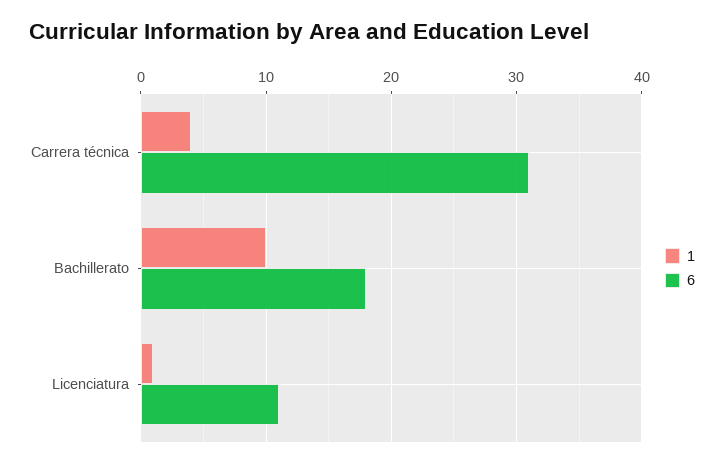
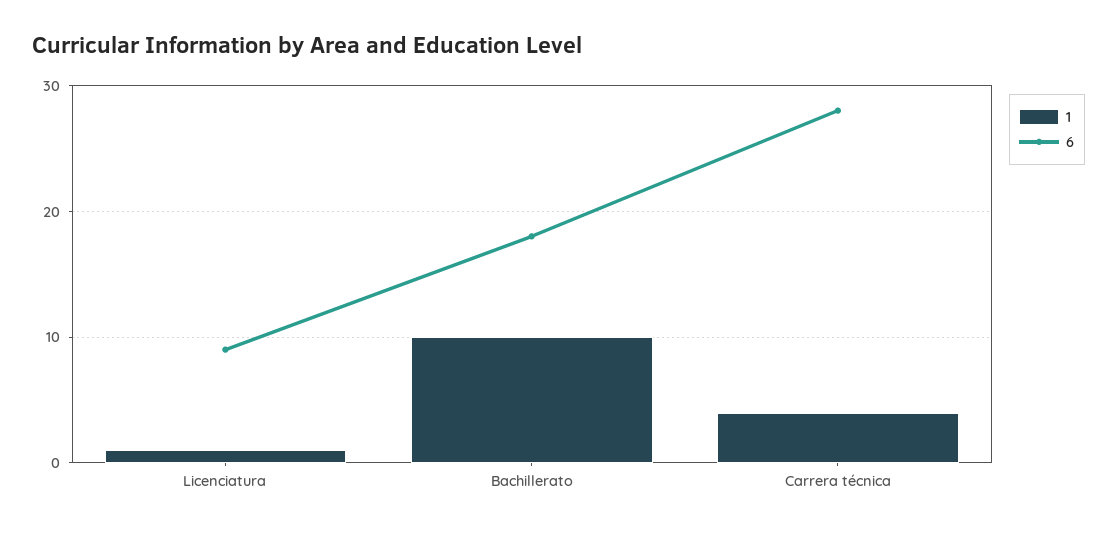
6, Carrera técnica: 31 -> 28
6, Licenciatura: 11 -> 9

